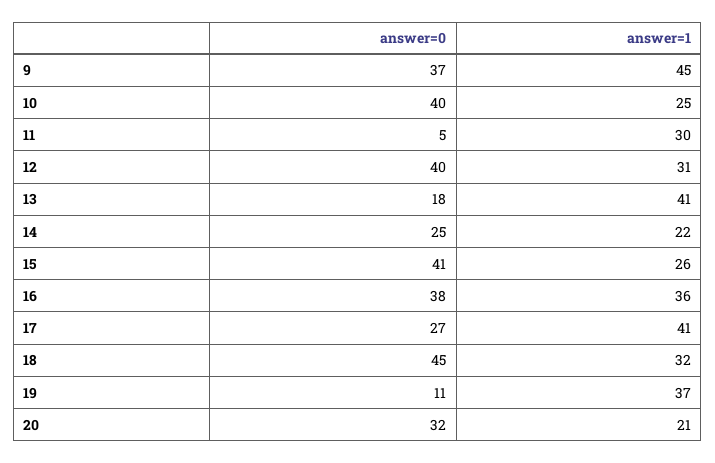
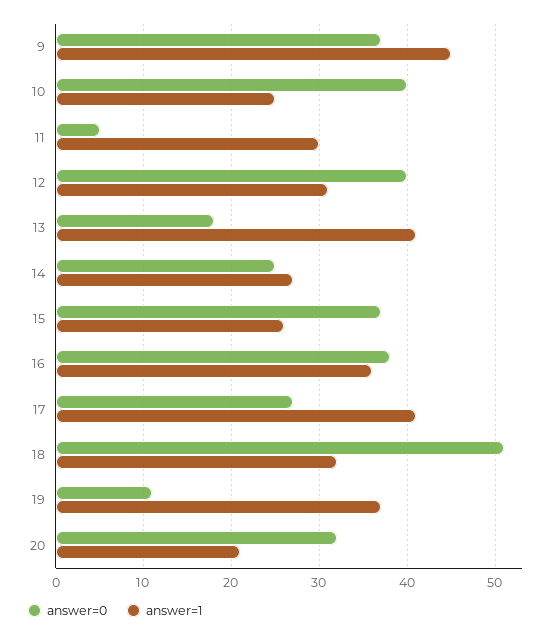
answer=1, 14: 22 -> 27
answer=0, 15: 41 -> 37
answer=0, 18: 45 -> 51

